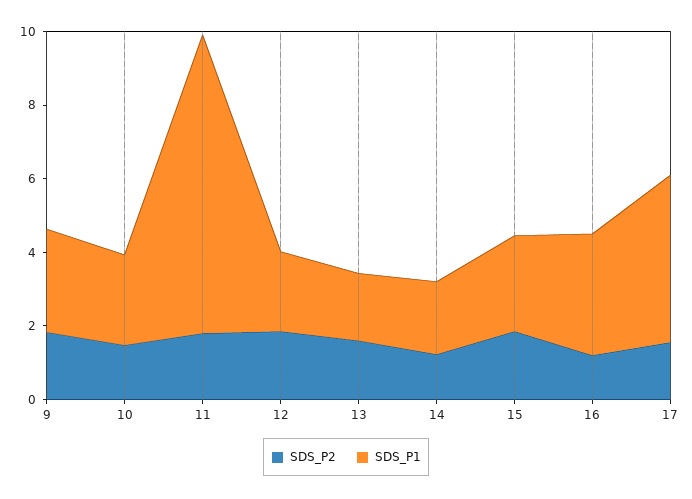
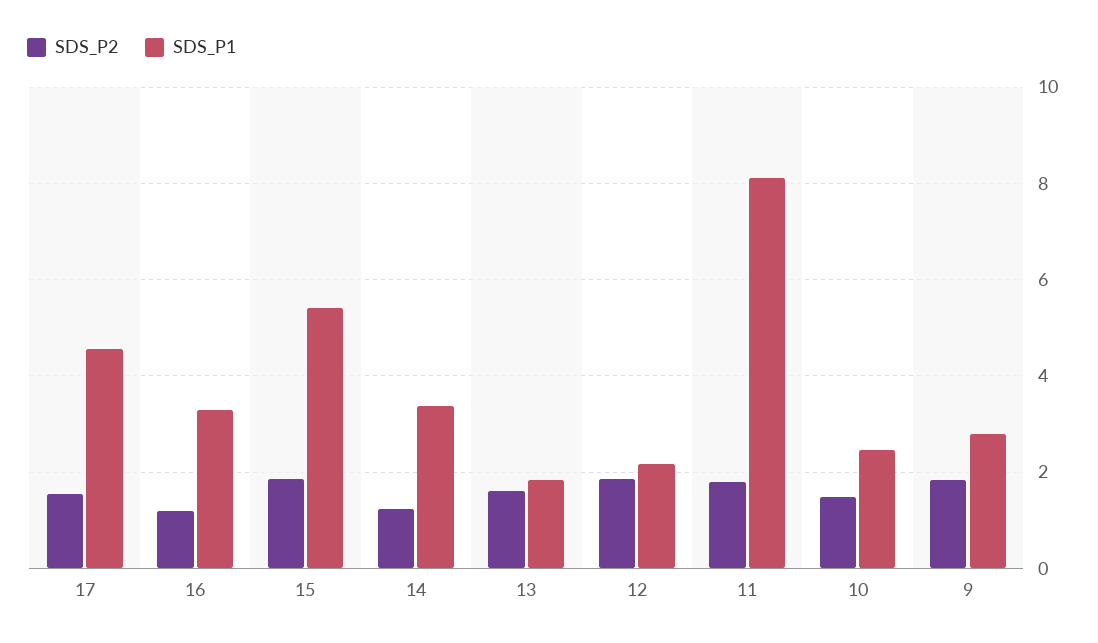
SDS_P1, 14: 2 -> 3.4
SDS_P1, 15: 2.5 -> 5.4

